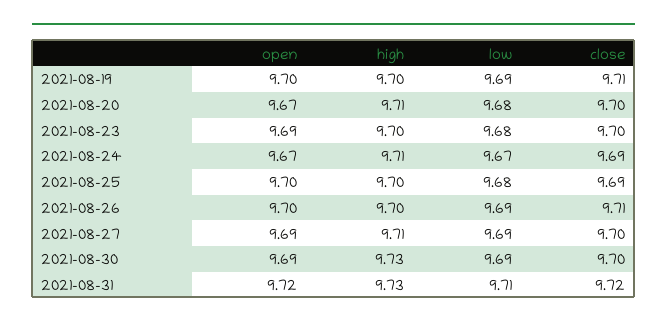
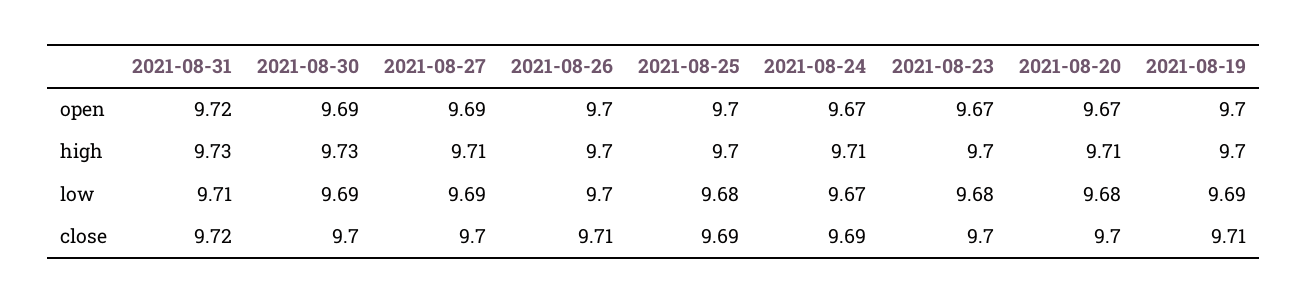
open, 2021-08-23: 9.69 -> 9.67
low, 2021-08-26: 9.69 -> 9.7

